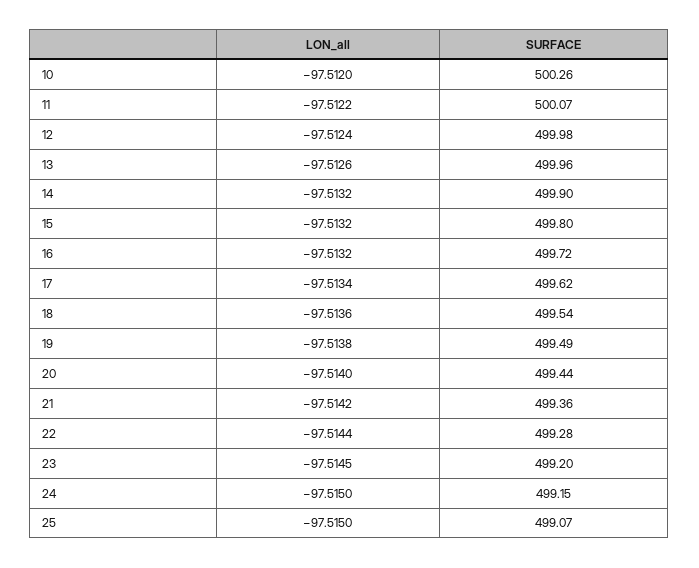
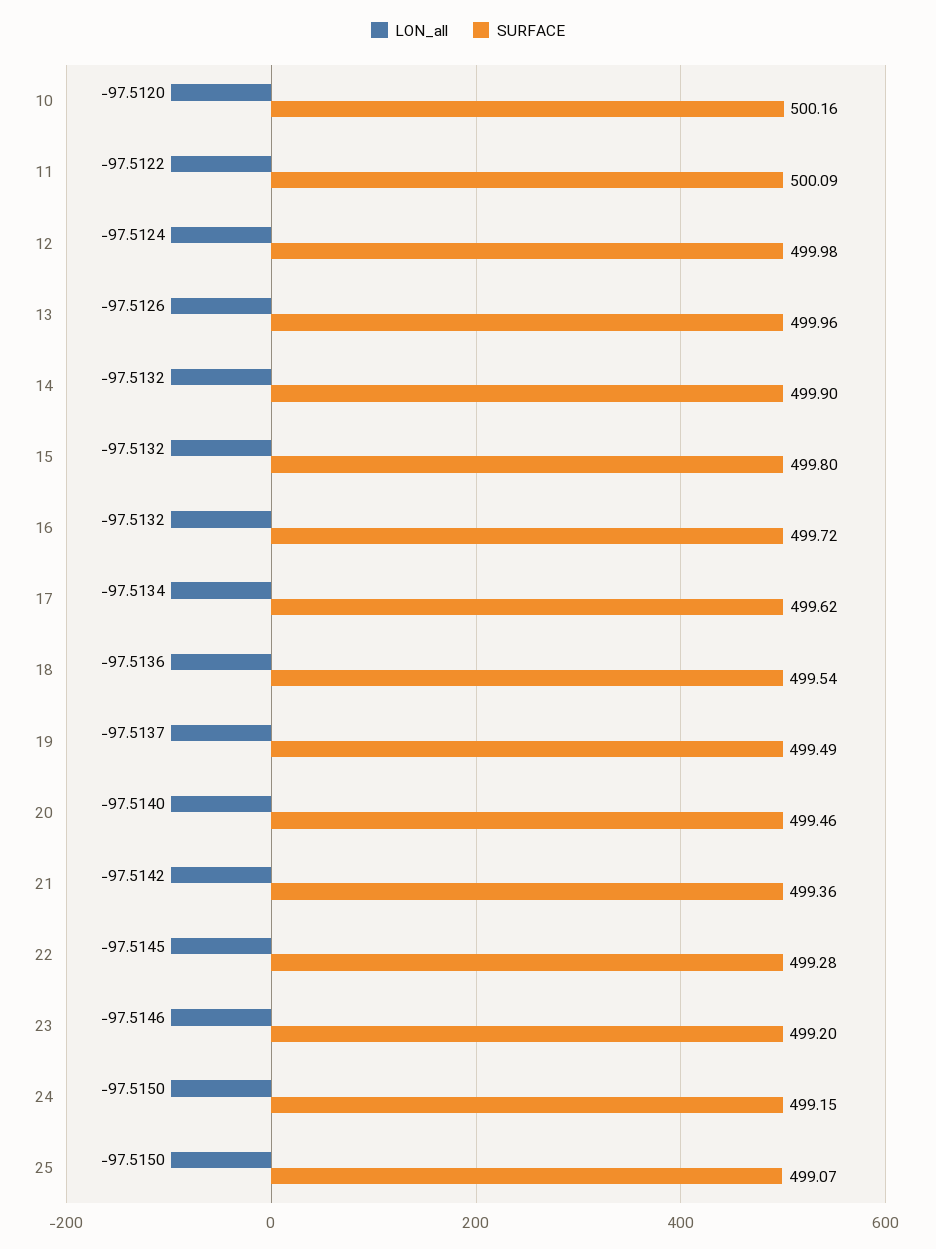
SURFACE, 10: 500.26 -> 500.16
SURFACE, 11: 500.07 -> 500.09
LON_all, 19: -97.5138 -> -97.5137
SURFACE, 20: 499.44 -> 499.46
LON_all, 22: -97.5144 -> -97.5145
LON_all, 23: -97.5145 -> -97.5146

